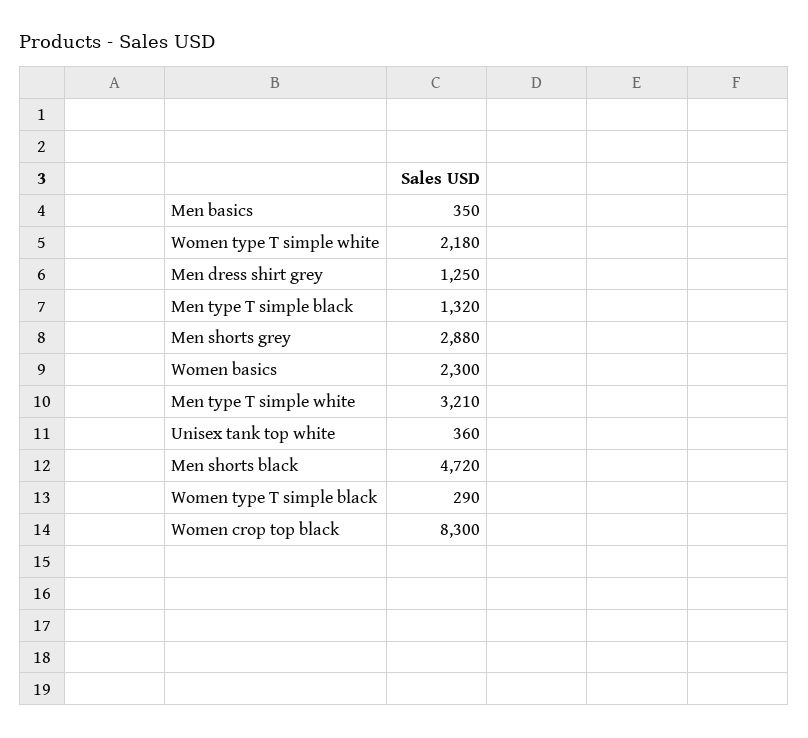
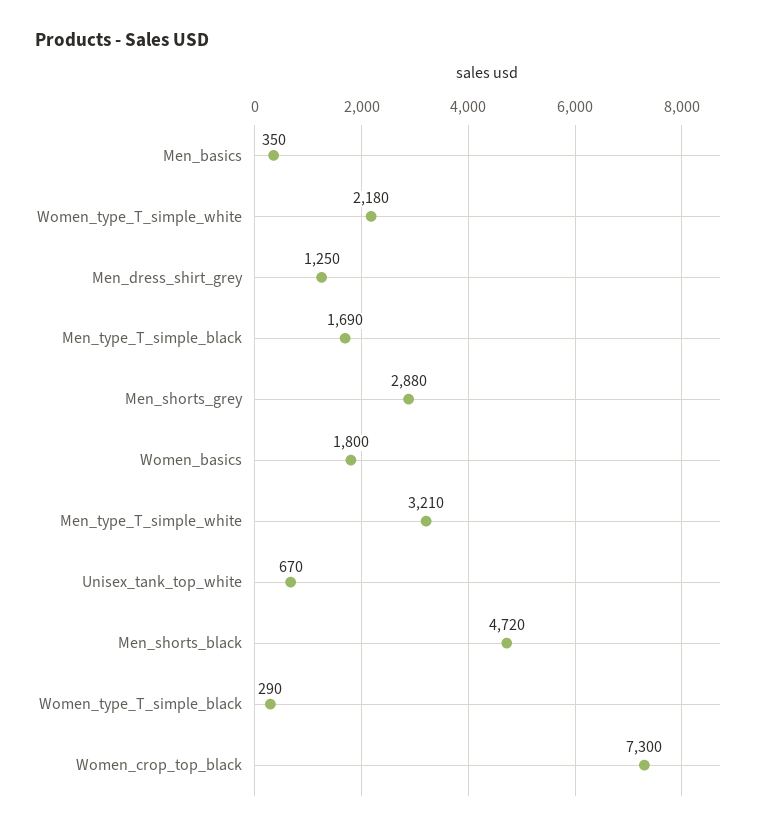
Men type T simple black: 1320 -> 1690
Women basics: 2300 -> 1800
Unisex tank top white: 360 -> 670
Women crop top black: 8300 -> 7300

